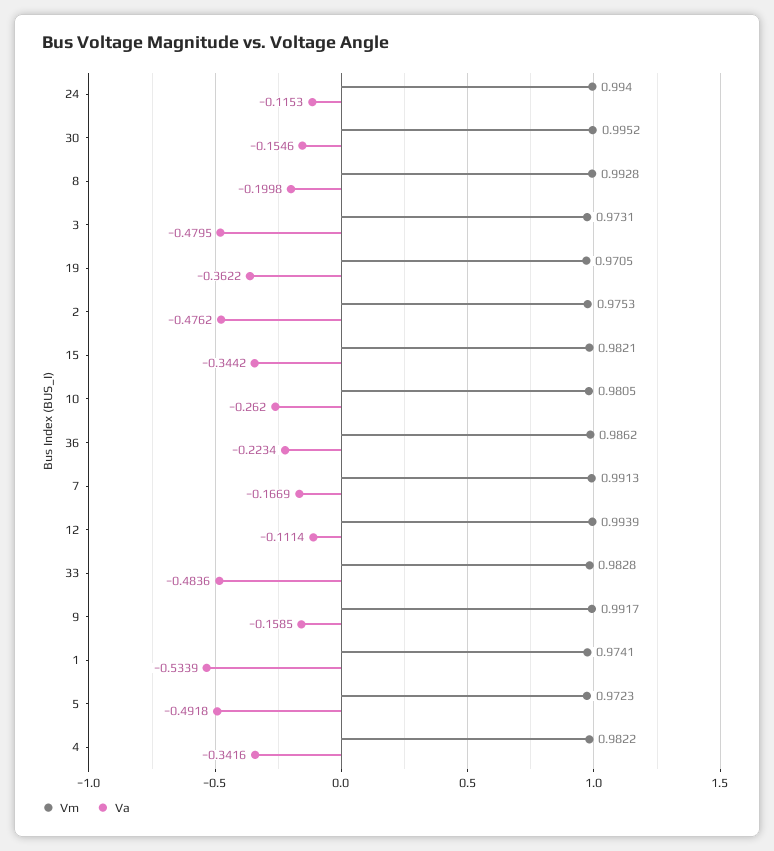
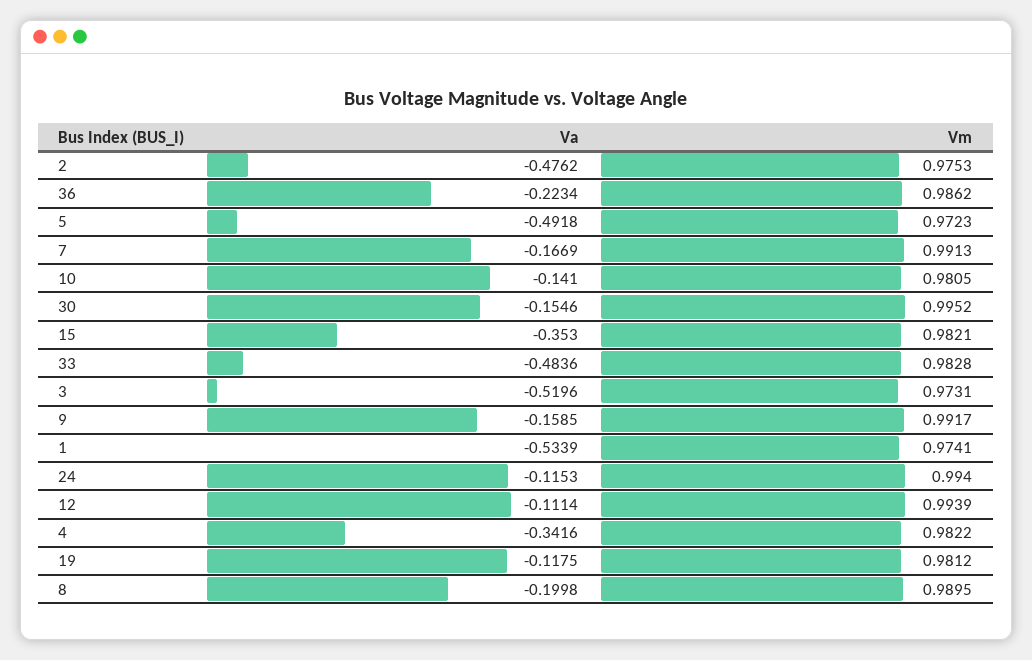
Vm, 8: 0.9928 -> 0.9895
Va, 3: -0.4795 -> -0.5196
Vm, 19: 0.9705 -> 0.9812
Va, 19: -0.3622 -> -0.1175
Va, 15: -0.3442 -> -0.353
Va, 10: -0.262 -> -0.141

